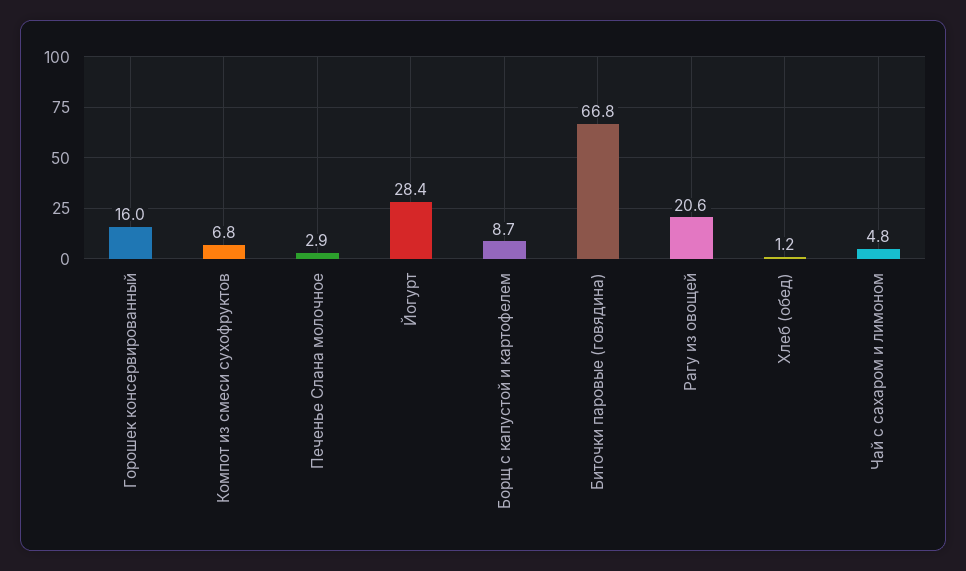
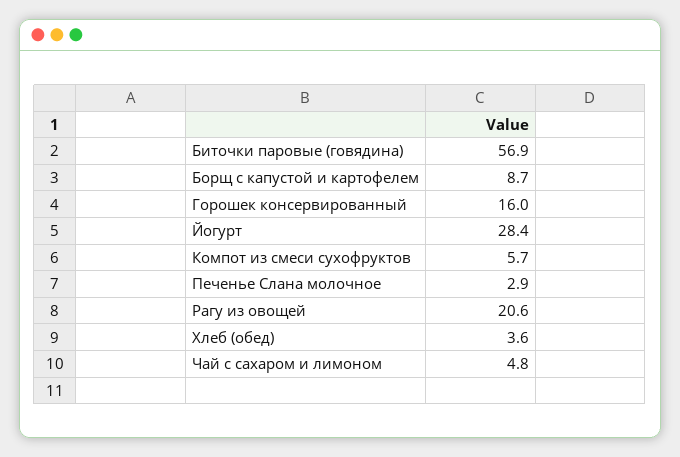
Компот из смеси сухофруктов: 6.8 -> 5.7
Биточки паровые (говядина): 66.8 -> 56.9
Хлеб (обед): 1.2 -> 3.6

